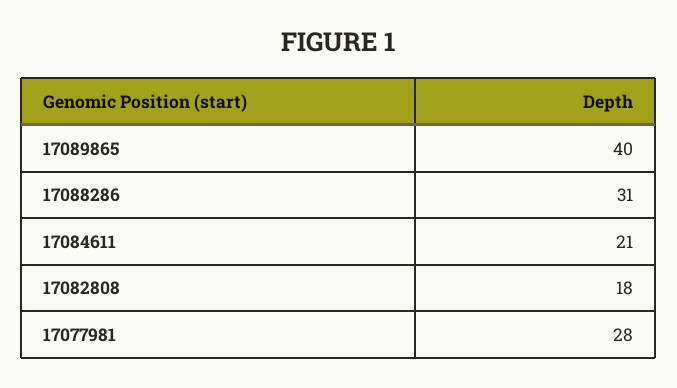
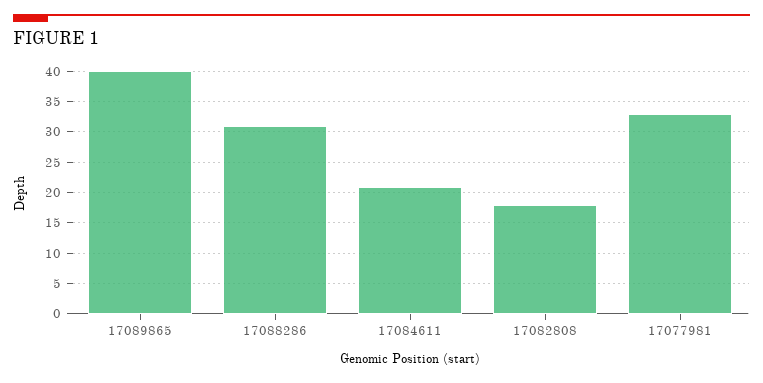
17077981: 28 -> 33

